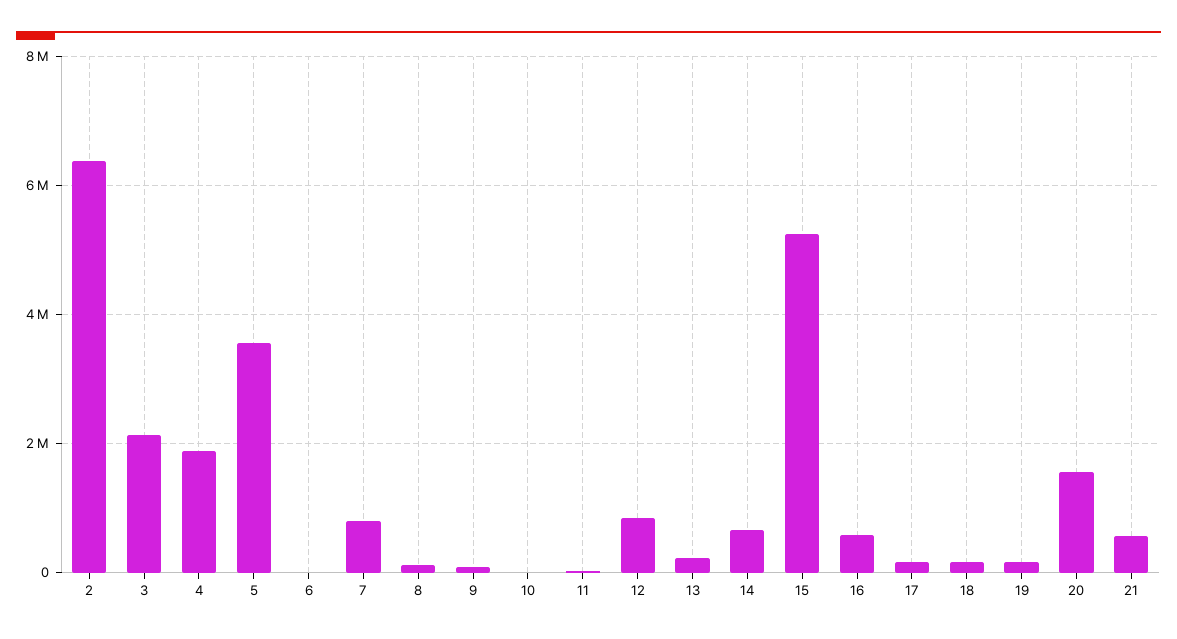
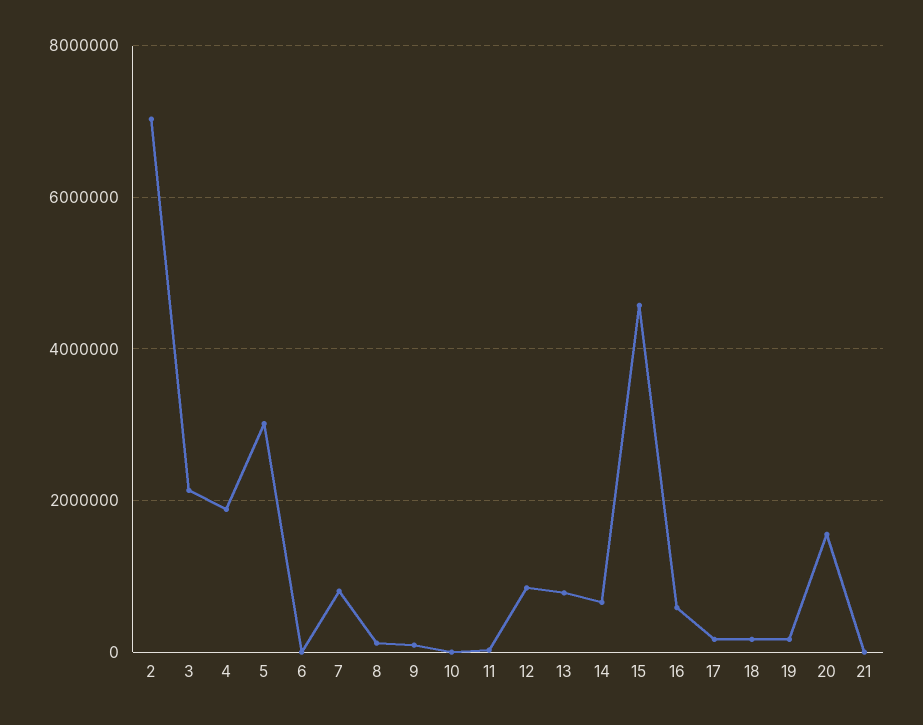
2: 6400000 -> 7000000
5: 3600000 -> 3000000
13: 200000 -> 800000
15: 5200000 -> 4600000
21: 600000 -> 0

